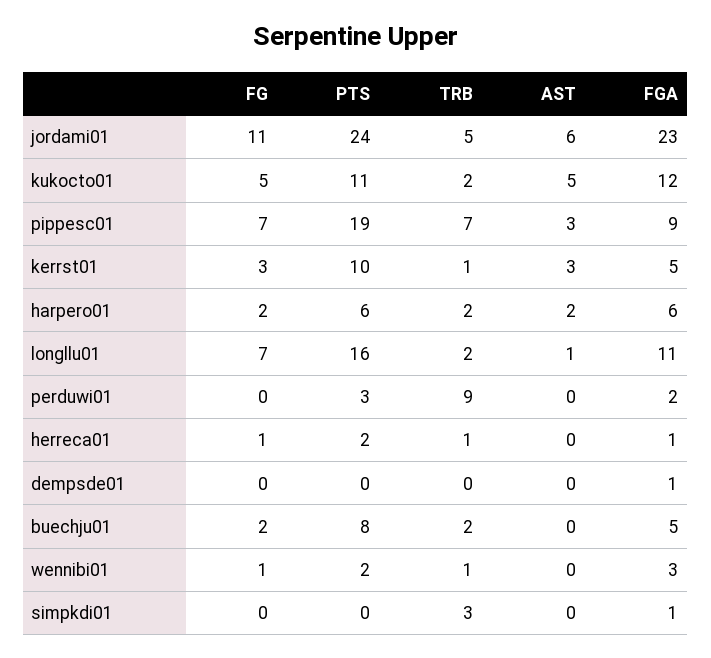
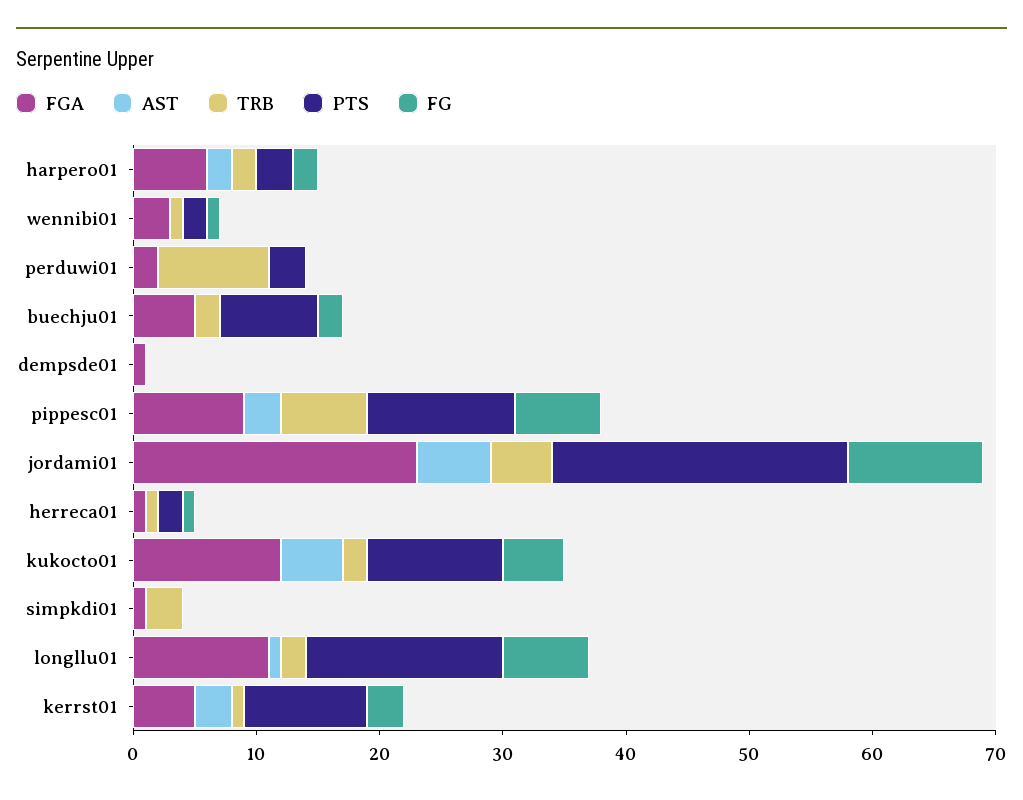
PTS, pippesc01: 19 -> 12
PTS, harpero01: 6 -> 3

